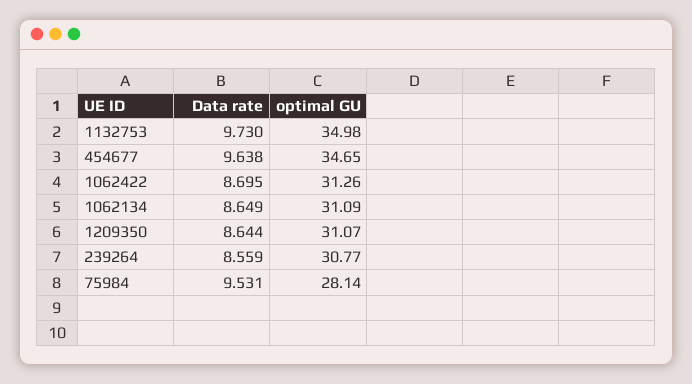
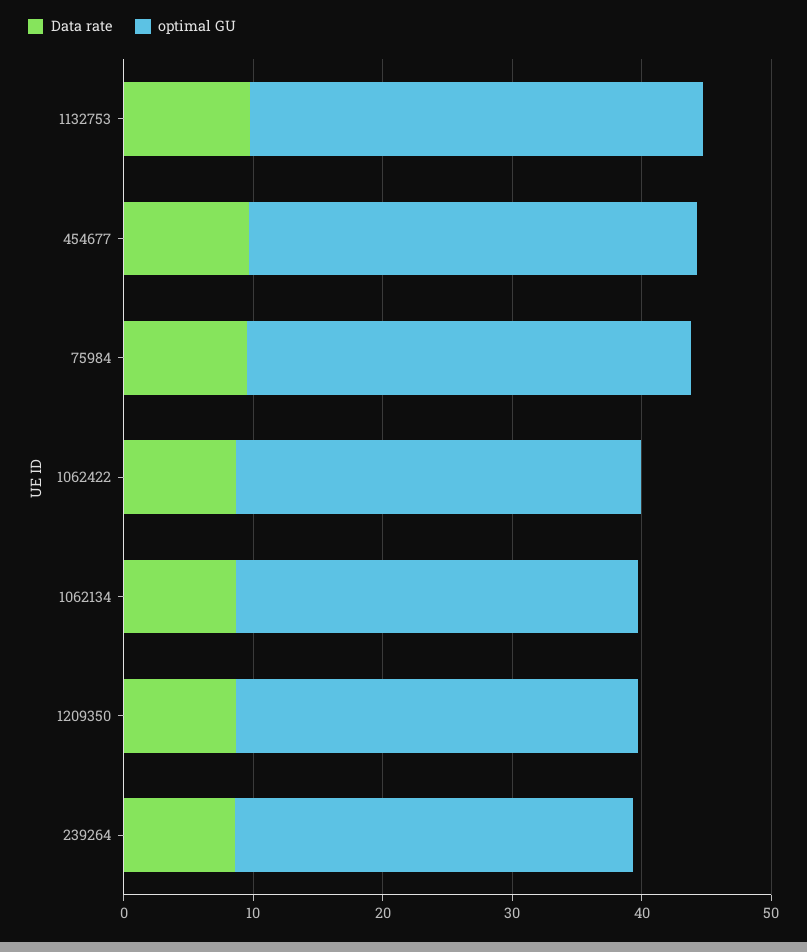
optimal GU, 75984: 28.14 -> 34

